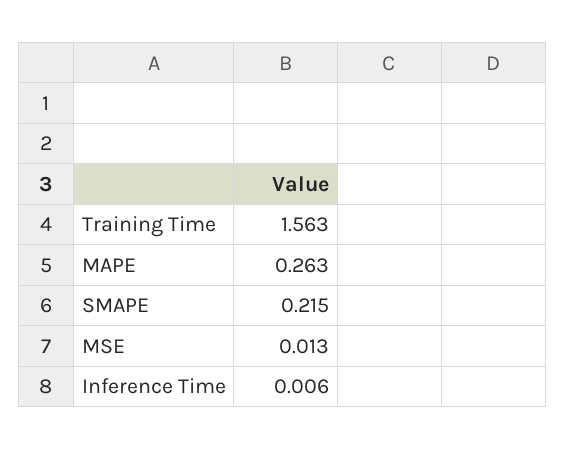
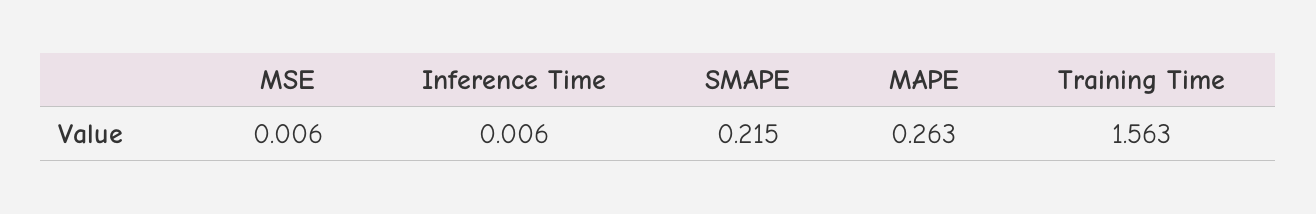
MSE: 0.013 -> 0.006

